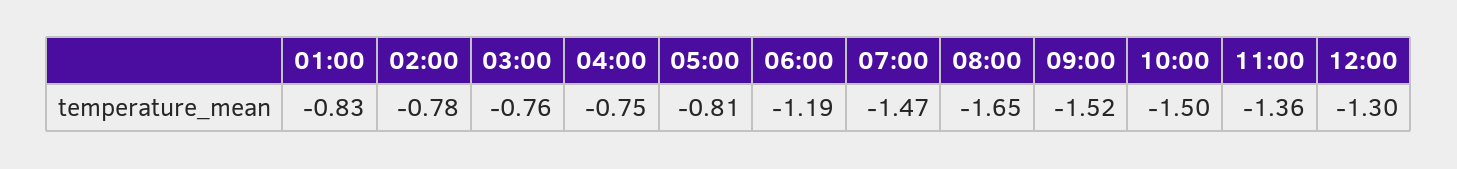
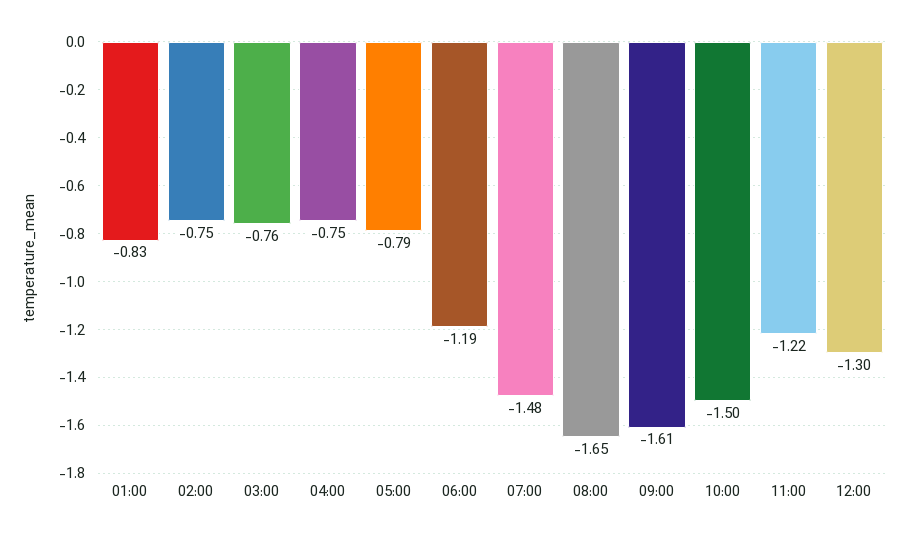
02:00: -0.78 -> -0.75
05:00: -0.81 -> -0.79
07:00: -1.47 -> -1.48
09:00: -1.52 -> -1.61
11:00: -1.36 -> -1.22

